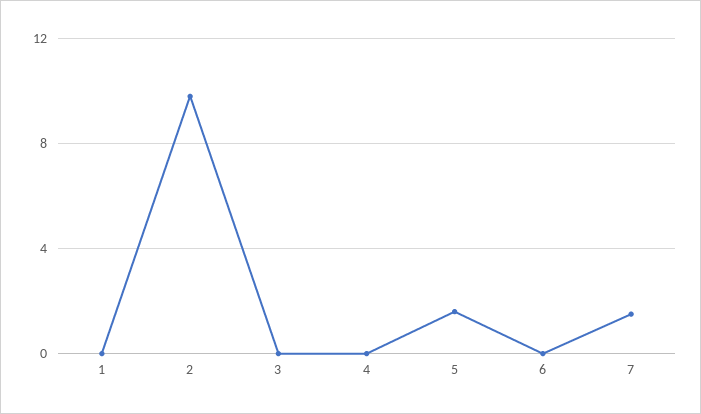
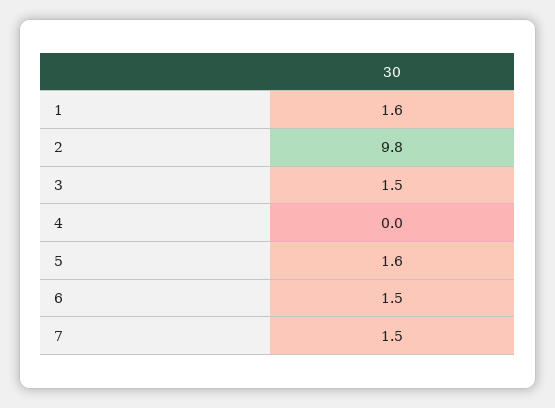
1: 0 -> 1.6
3: 0 -> 1.5
6: 0 -> 1.5

